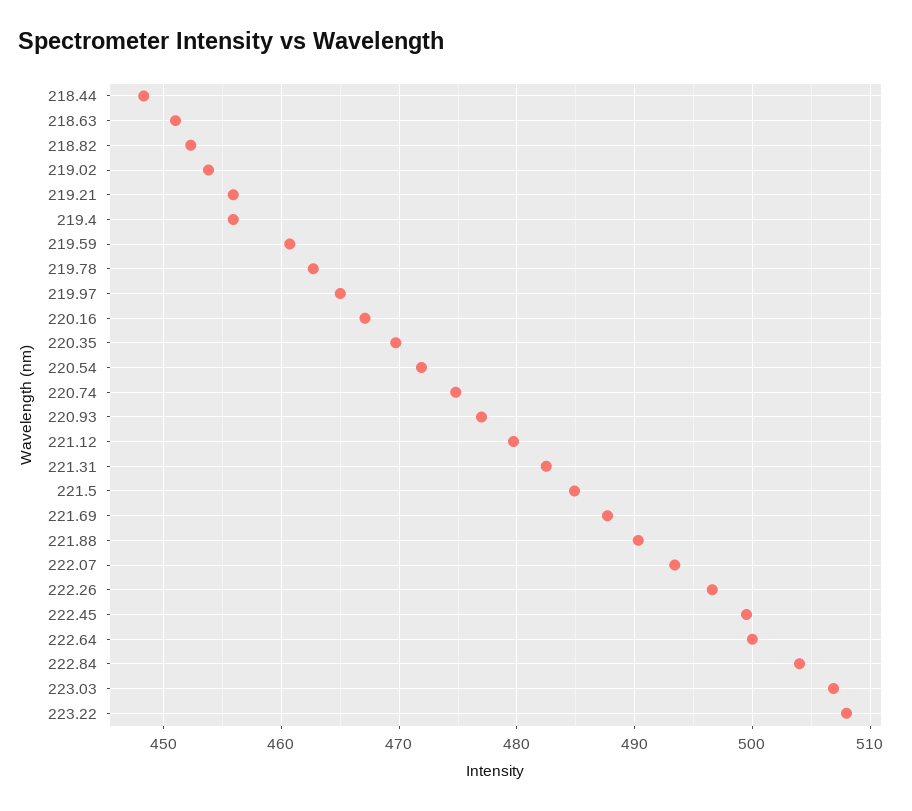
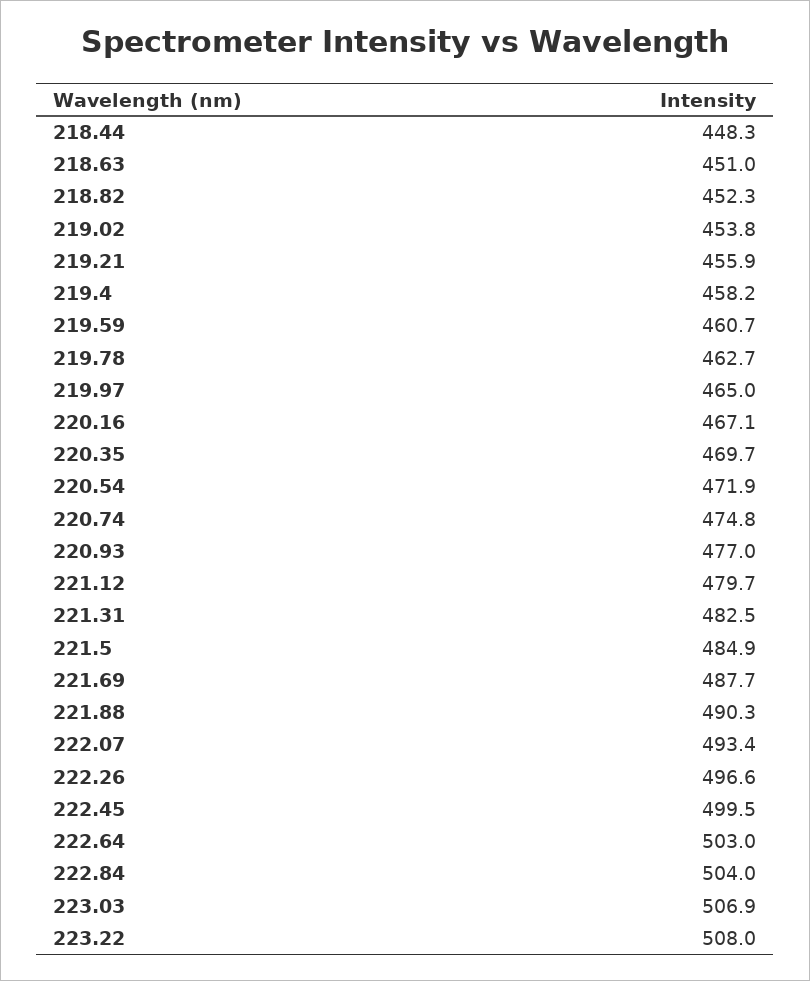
219.4: 456 -> 458.2
222.64: 500 -> 503

